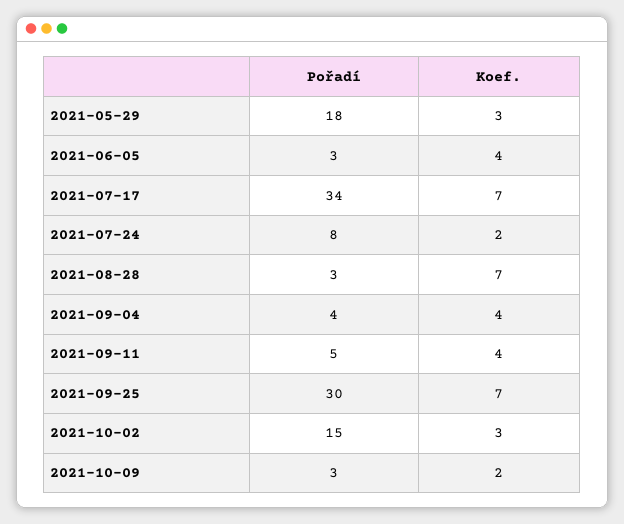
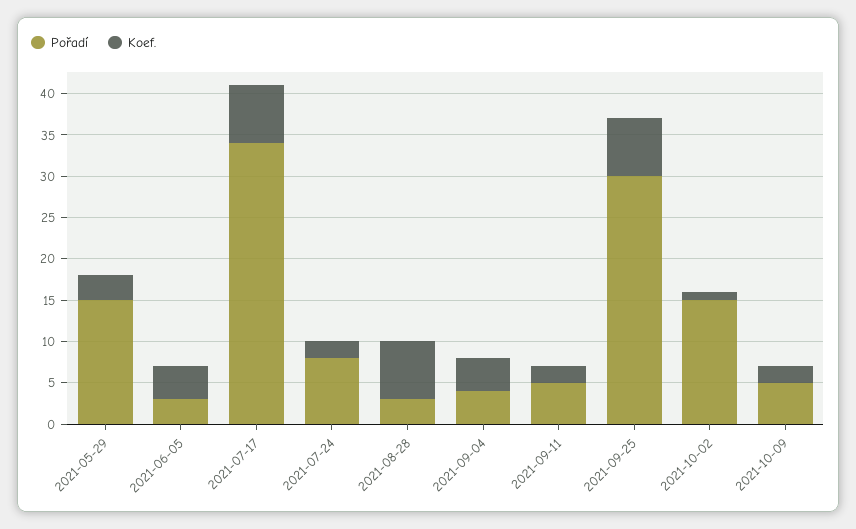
Pořadí, 2021-05-29: 18 -> 15
Koef., 2021-09-11: 4 -> 2
Koef., 2021-10-02: 3 -> 1
Pořadí, 2021-10-09: 3 -> 5

